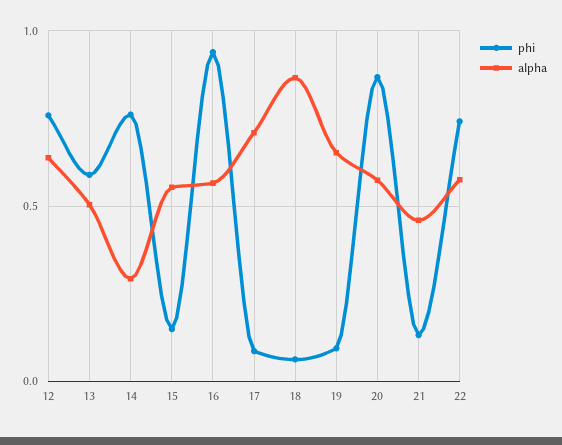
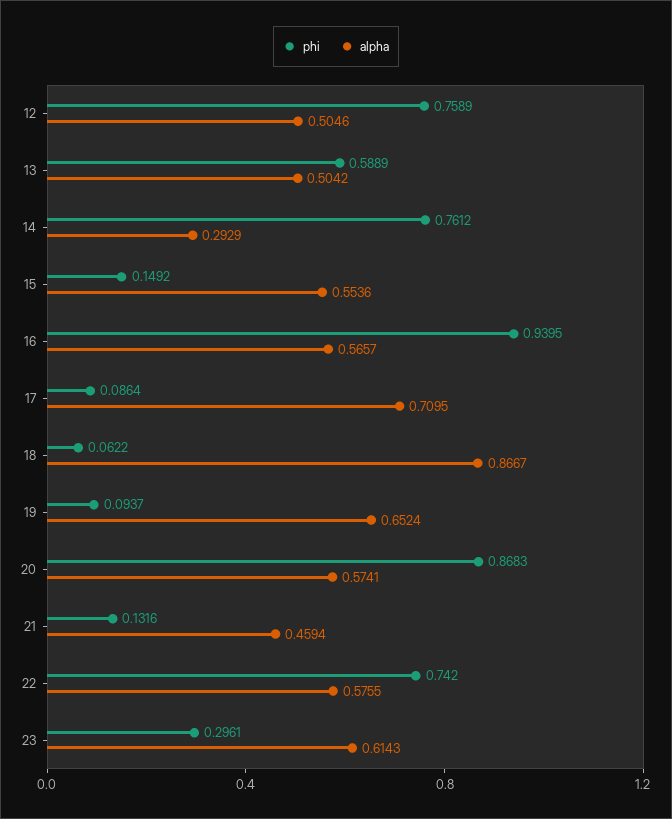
alpha, 12: 0.65 -> 0.5046
phi, 23: none -> 0.2961
alpha, 23: none -> 0.6143

